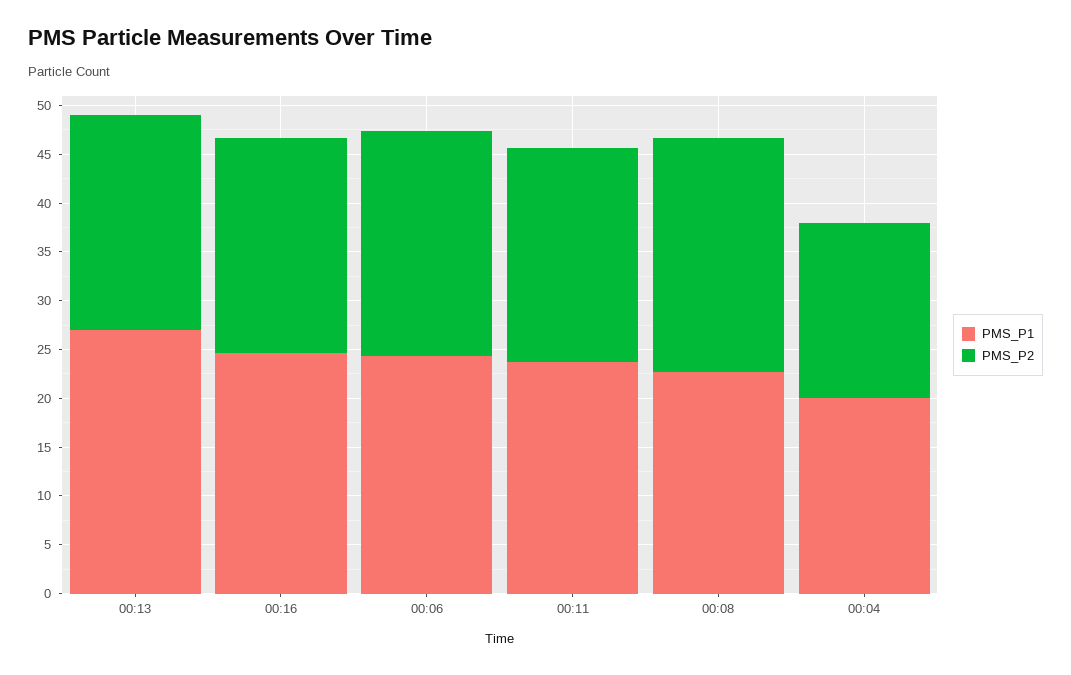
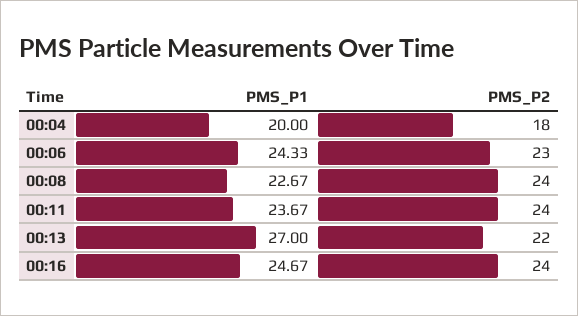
PMS_P2, 00:16: 22 -> 24
PMS_P2, 00:11: 22 -> 24

